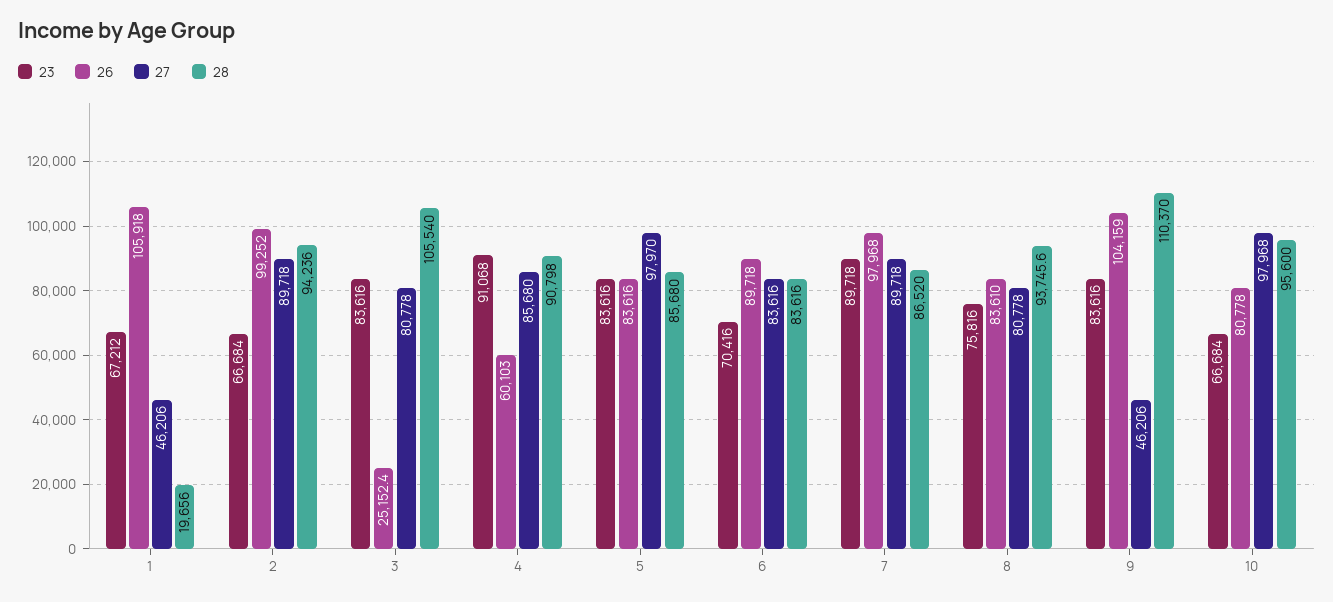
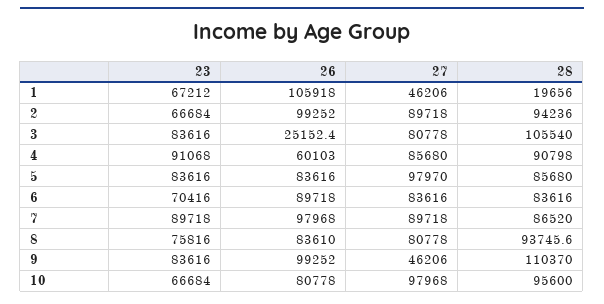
26, 9: 104159 -> 99252

